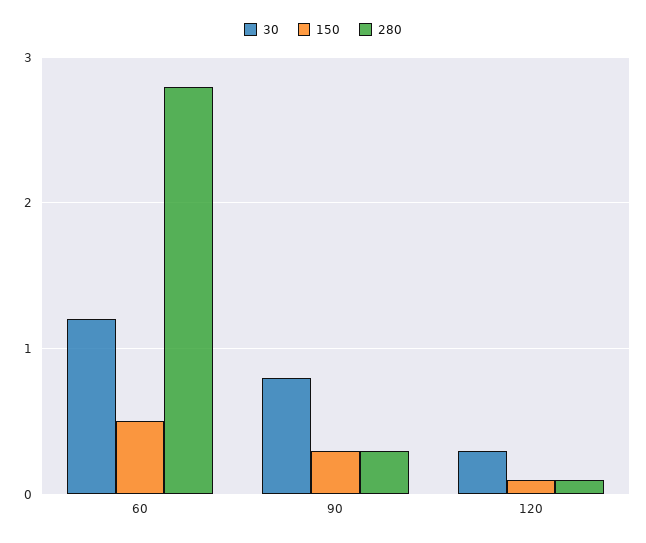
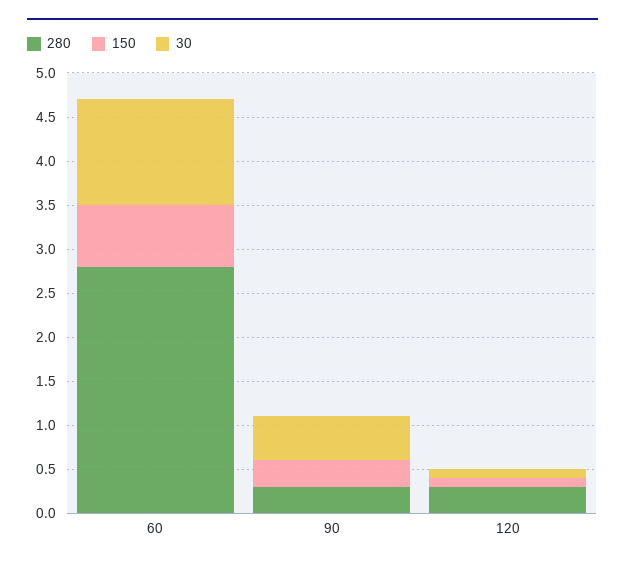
150, 60: 0.5 -> 0.7
30, 90: 0.8 -> 0.5
30, 120: 0.3 -> 0.1
280, 120: 0.1 -> 0.3

